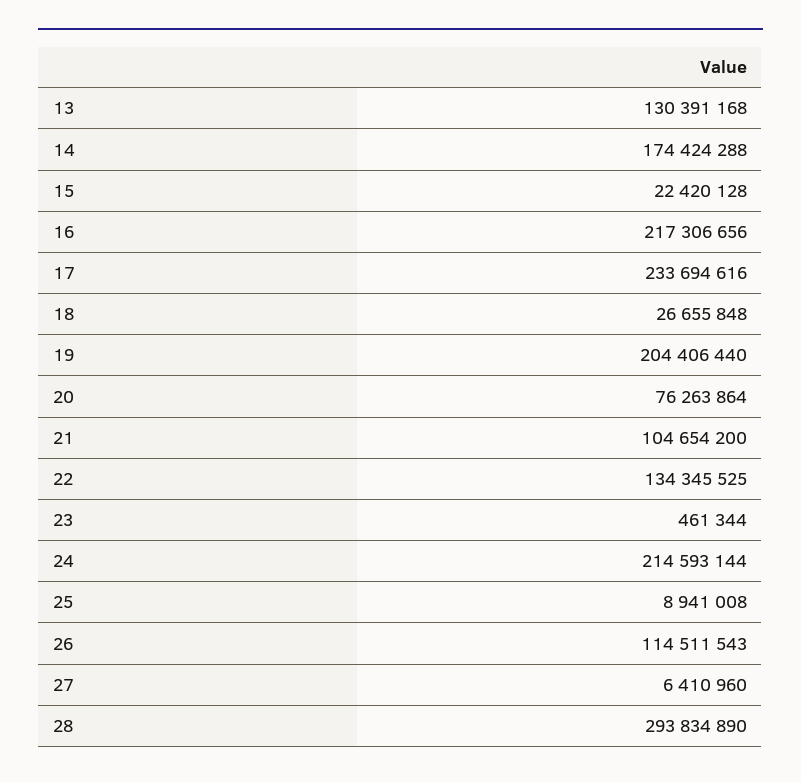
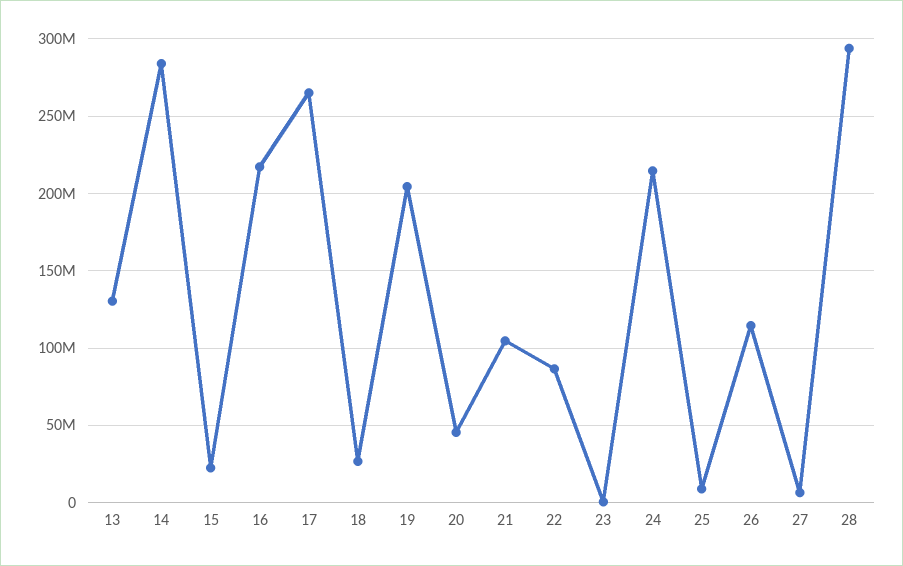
14: 174424288 -> 285000000
17: 233694616 -> 265000000
20: 76263864 -> 45000000
22: 134345525 -> 85000000

